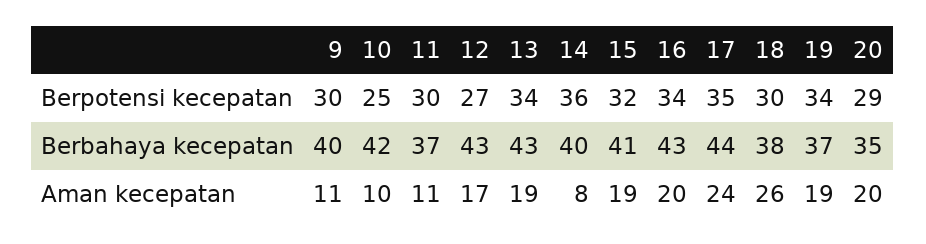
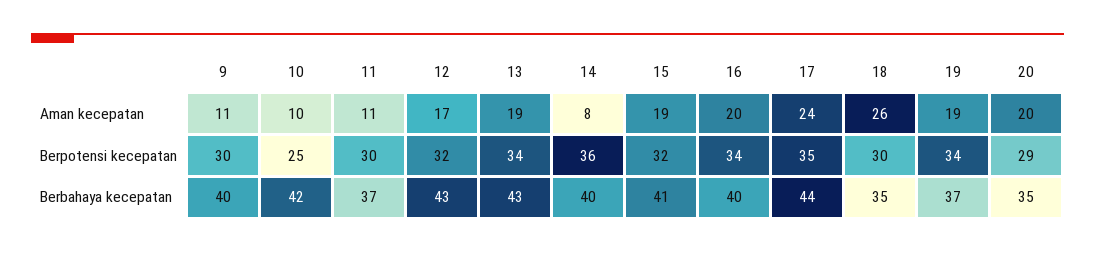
12, Berpotensi kecepatan: 27 -> 32
16, Berbahaya kecepatan: 43 -> 40
18, Berbahaya kecepatan: 38 -> 35

